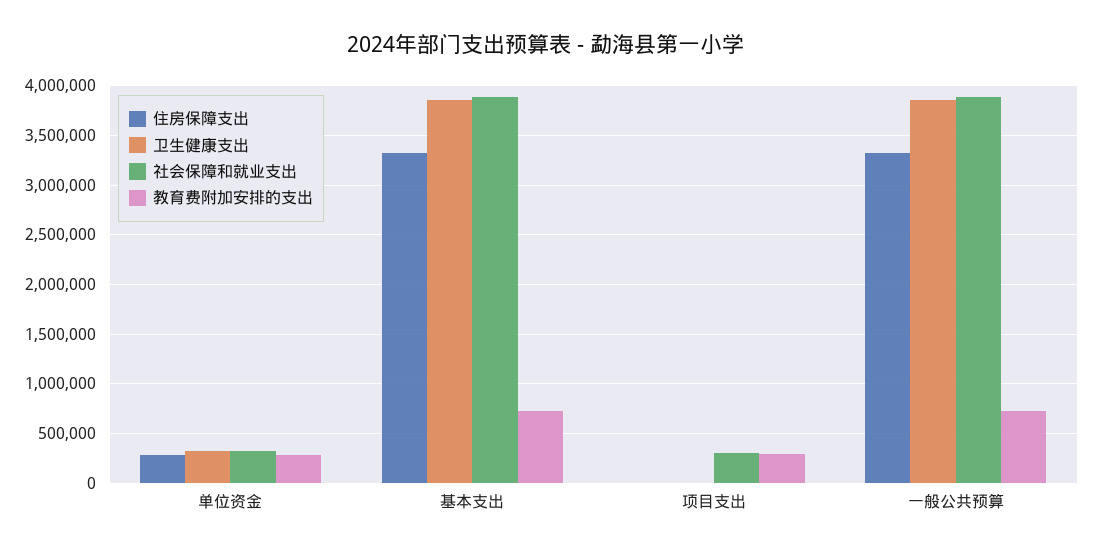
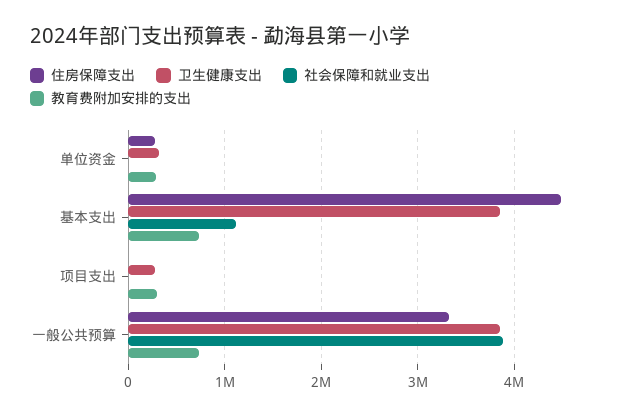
社会保障和就业支出, 单位资金: 300000 -> 0
住房保障支出, 基本支出: 3300000 -> 4500000
社会保障和就业支出, 基本支出: 3900000 -> 1100000
卫生健康支出, 项目支出: 0 -> 300000
社会保障和就业支出, 项目支出: 300000 -> 0

